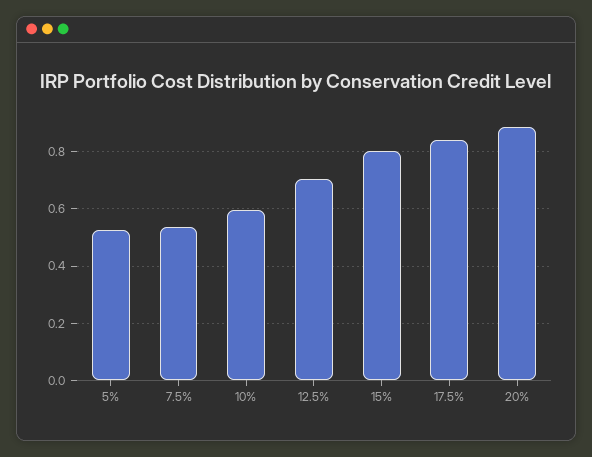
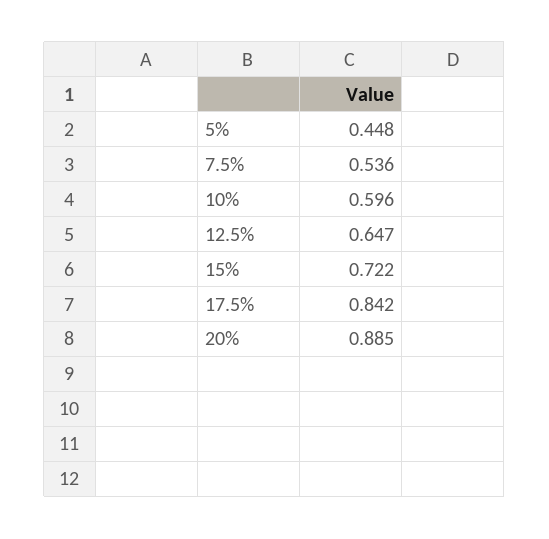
5%: 0.525 -> 0.448
12.5%: 0.7 -> 0.647
15%: 0.8 -> 0.722

